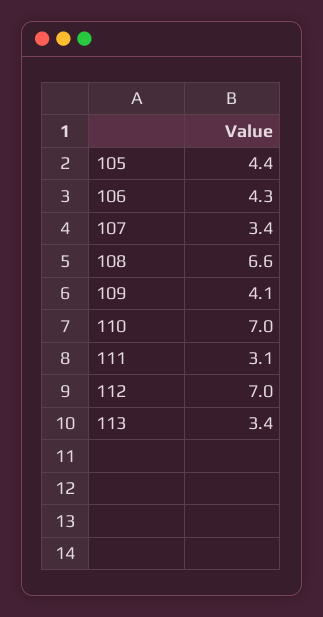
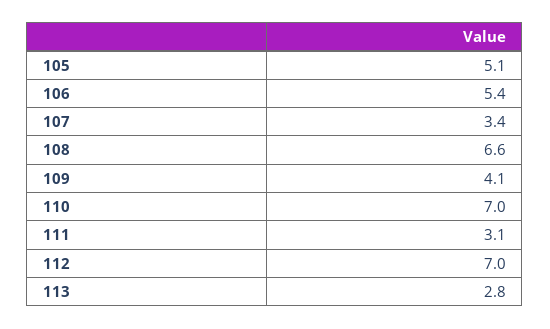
105: 4.4 -> 5.1
106: 4.3 -> 5.4
113: 3.4 -> 2.8

